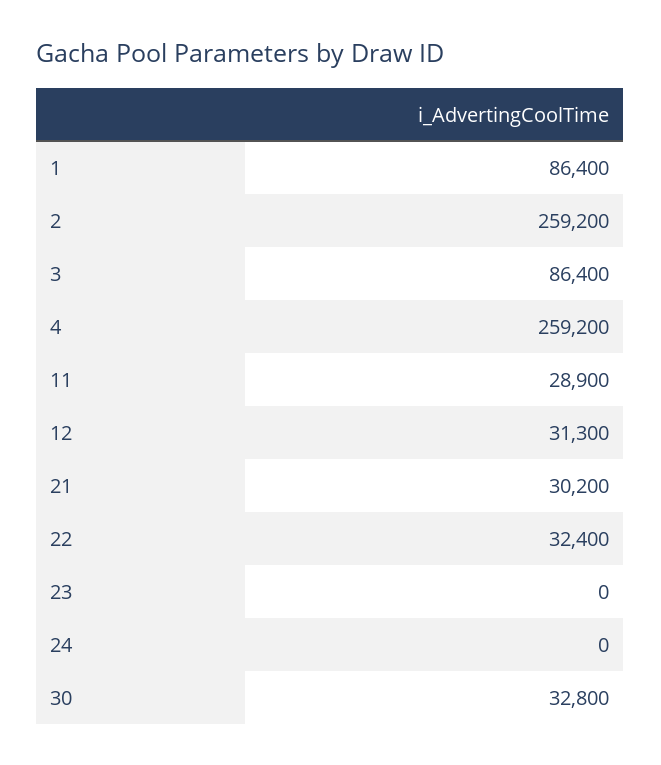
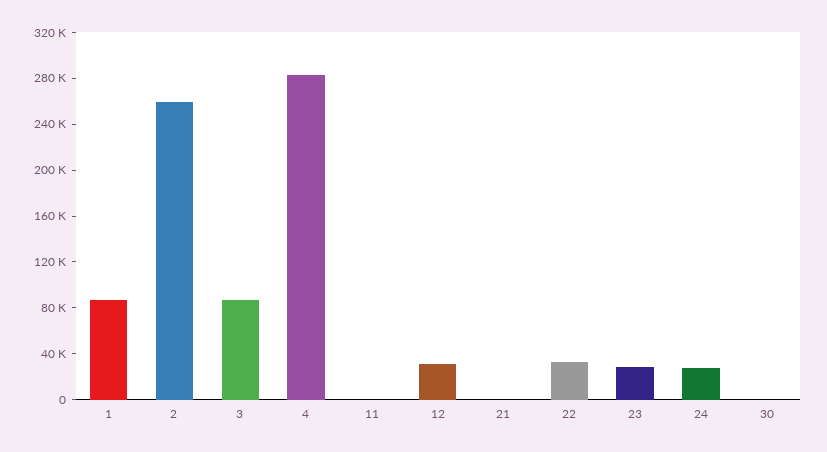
4: 259200 -> 280000
11: 28900 -> 0
21: 30200 -> 0
23: 0 -> 30000
24: 0 -> 30000
30: 32800 -> 0

